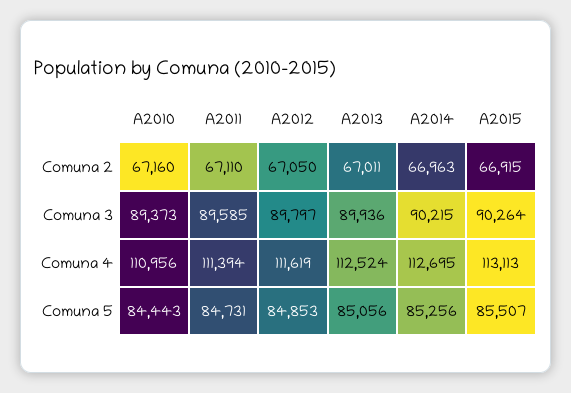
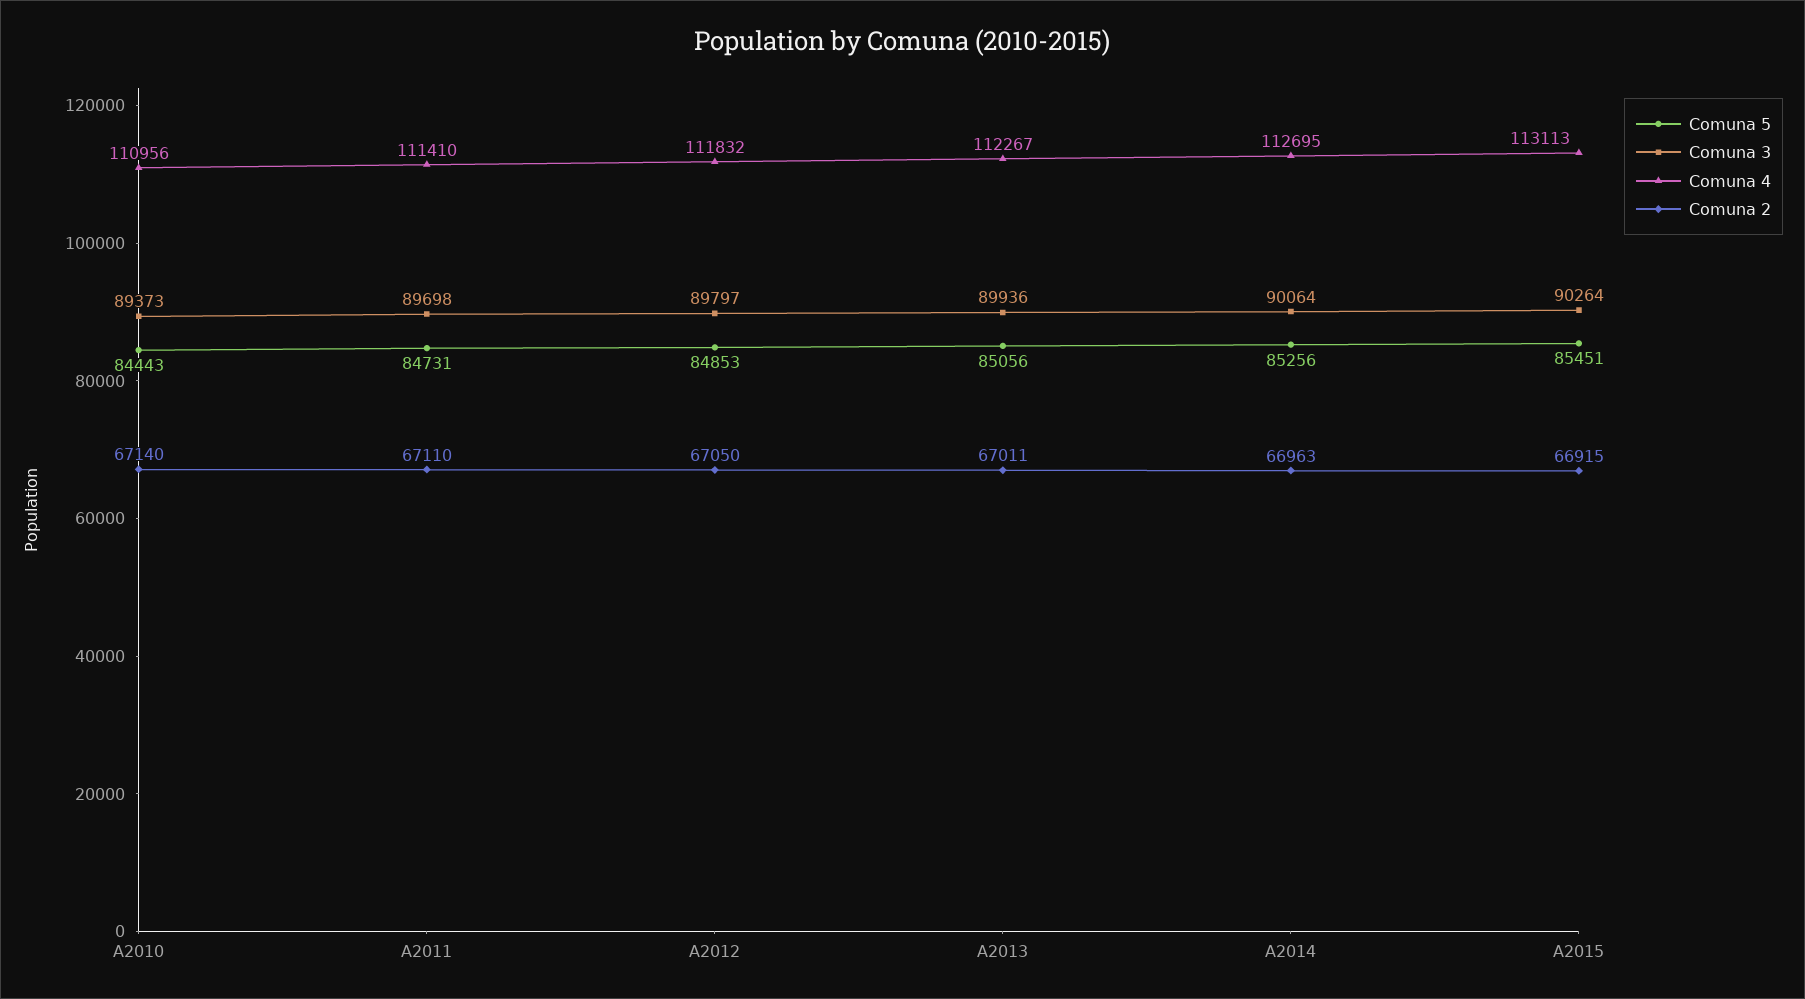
Comuna 2, A2010: 67160 -> 67140
Comuna 3, A2011: 89585 -> 89698
Comuna 3, A2014: 90215 -> 90064
Comuna 4, A2011: 111394 -> 111410
Comuna 4, A2012: 111619 -> 111832
Comuna 4, A2013: 112524 -> 112267
Comuna 5, A2015: 85507 -> 85451

